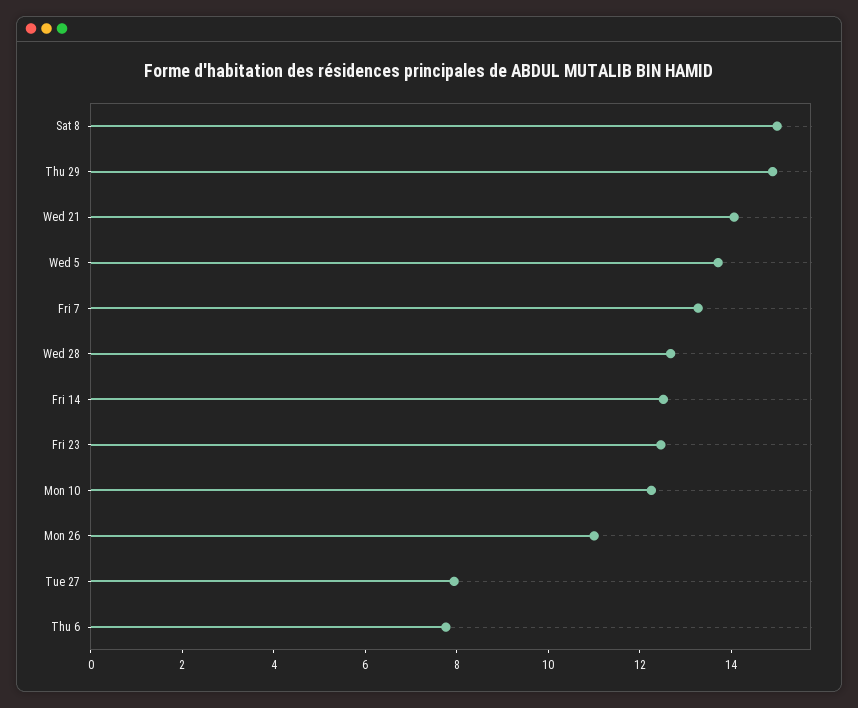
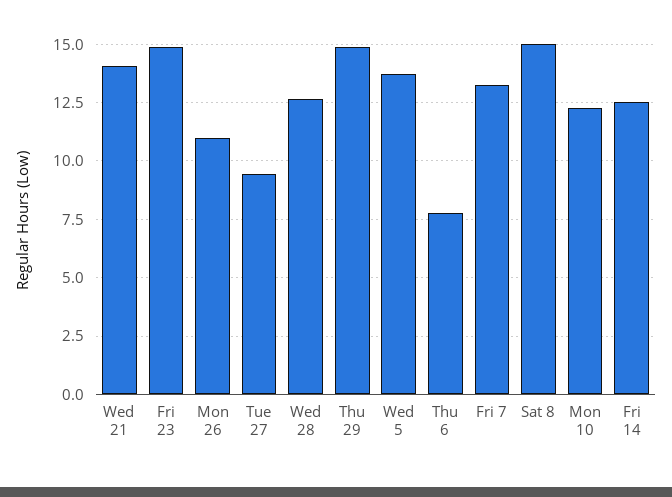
Fri 23: 12.5 -> 15
Tue 27: 8 -> 9.5

